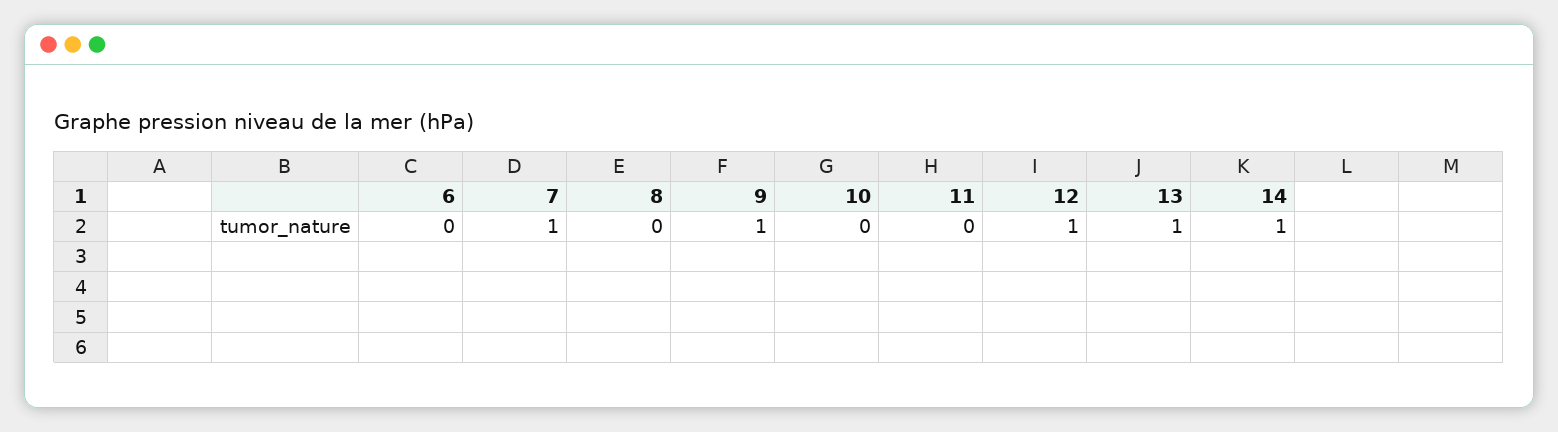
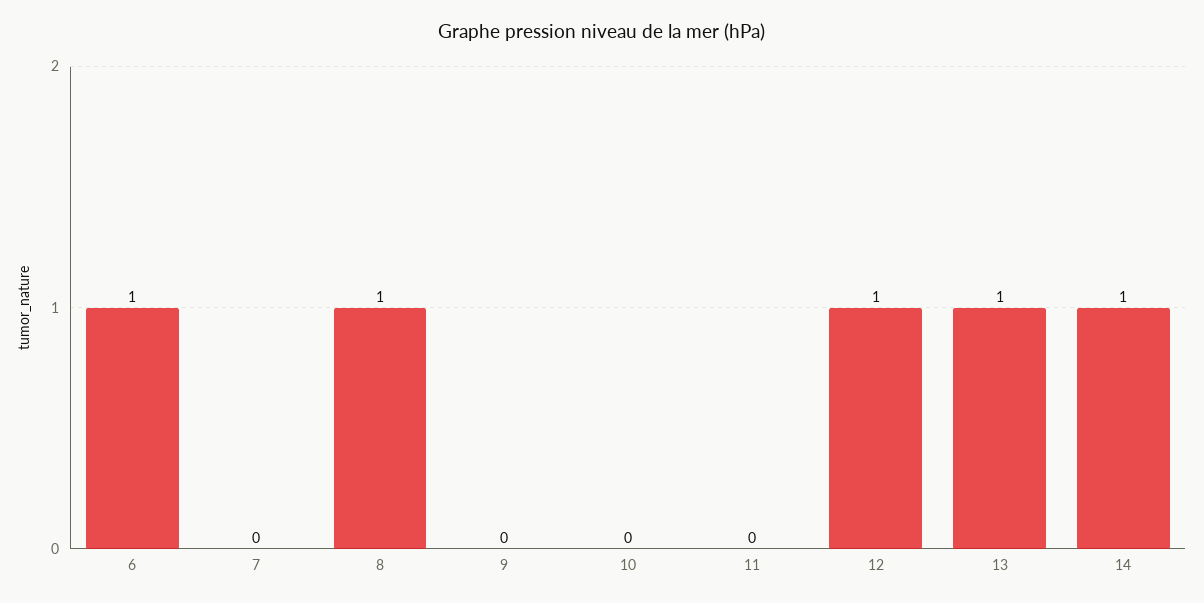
6: 0 -> 1
7: 1 -> 0
8: 0 -> 1
9: 1 -> 0

